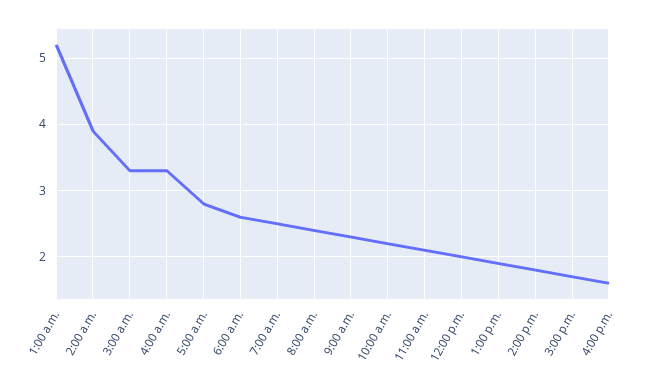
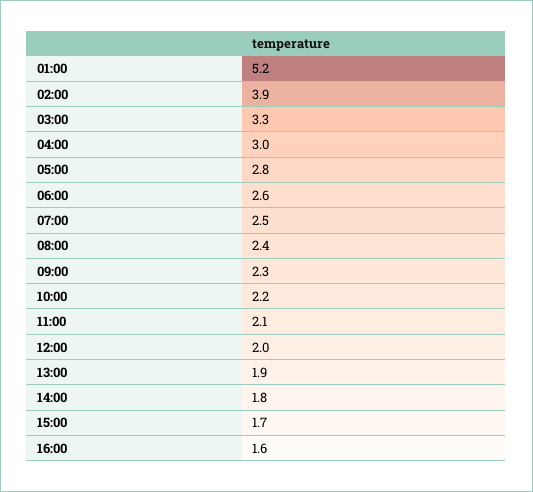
4:00 a.m.: 3.3 -> 3

